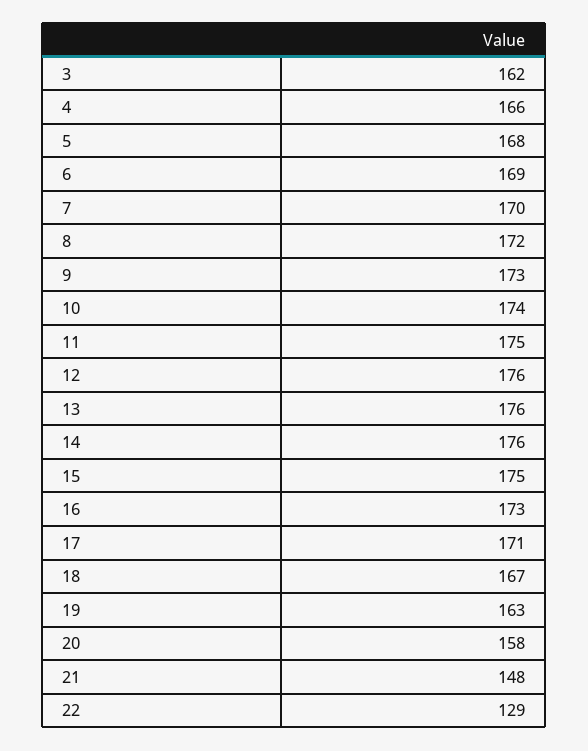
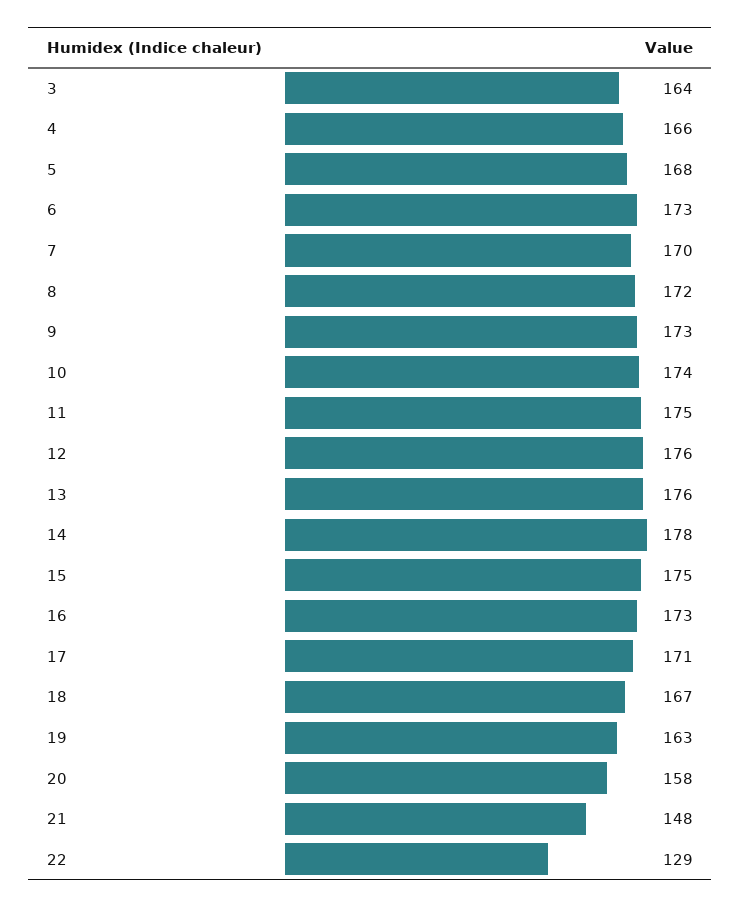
3: 162 -> 164
6: 169 -> 173
14: 176 -> 178

